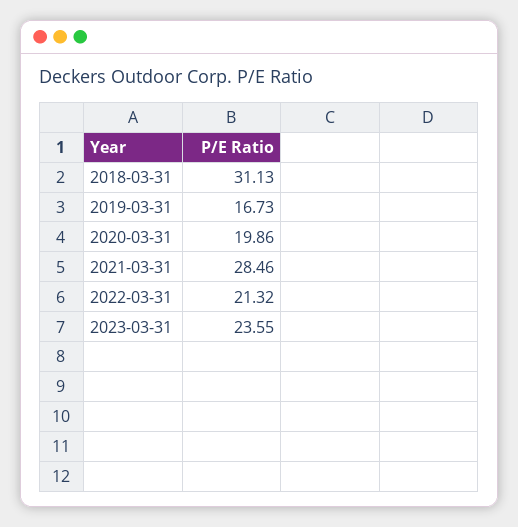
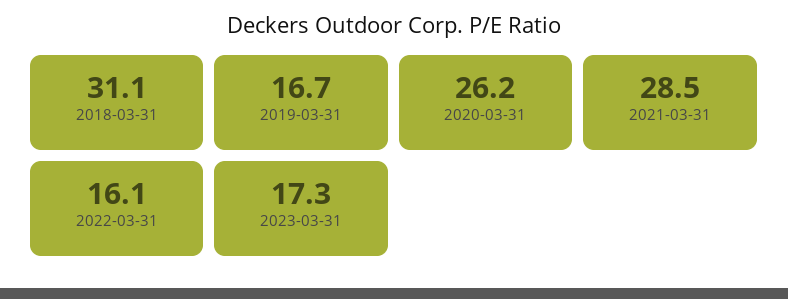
2020-03-31: 19.86 -> 26.2
2022-03-31: 21.32 -> 16.1
2023-03-31: 23.55 -> 17.3

